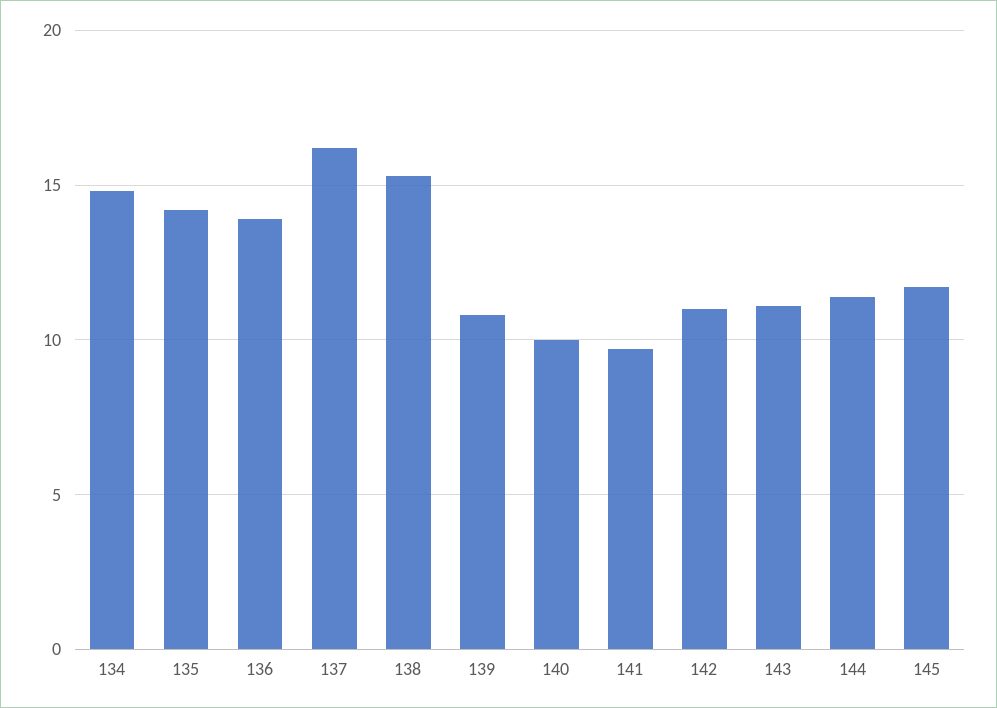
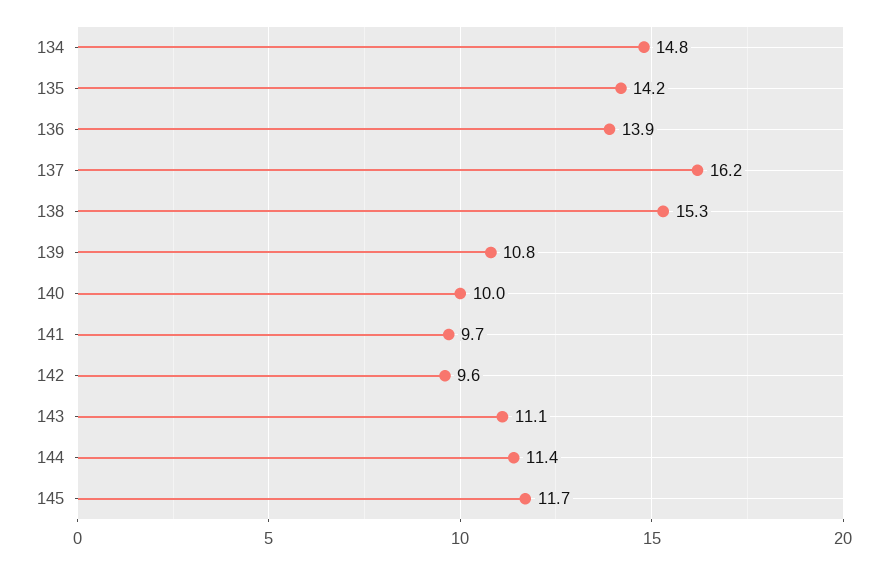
142: 11 -> 9.6

